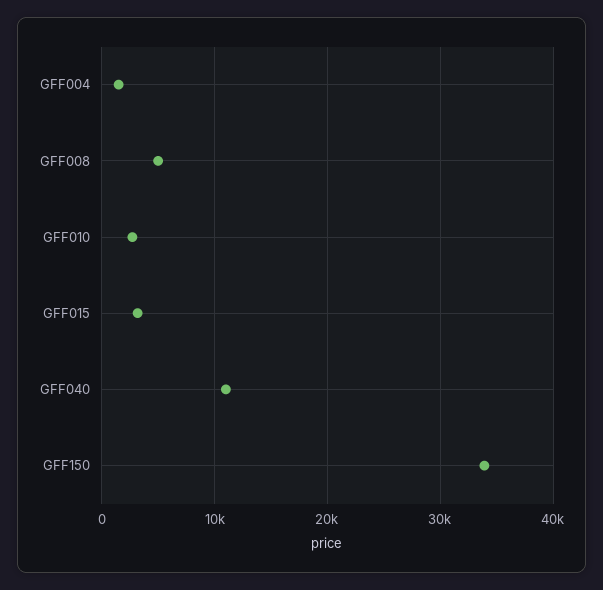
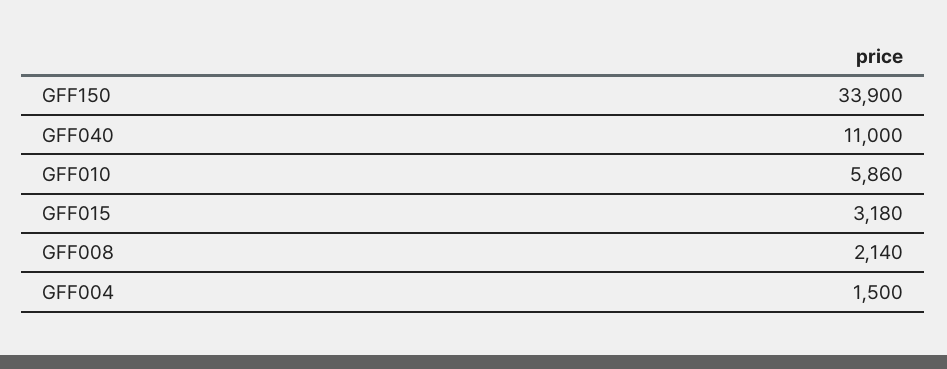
GFF008: 5000 -> 2140
GFF010: 3000 -> 5860

